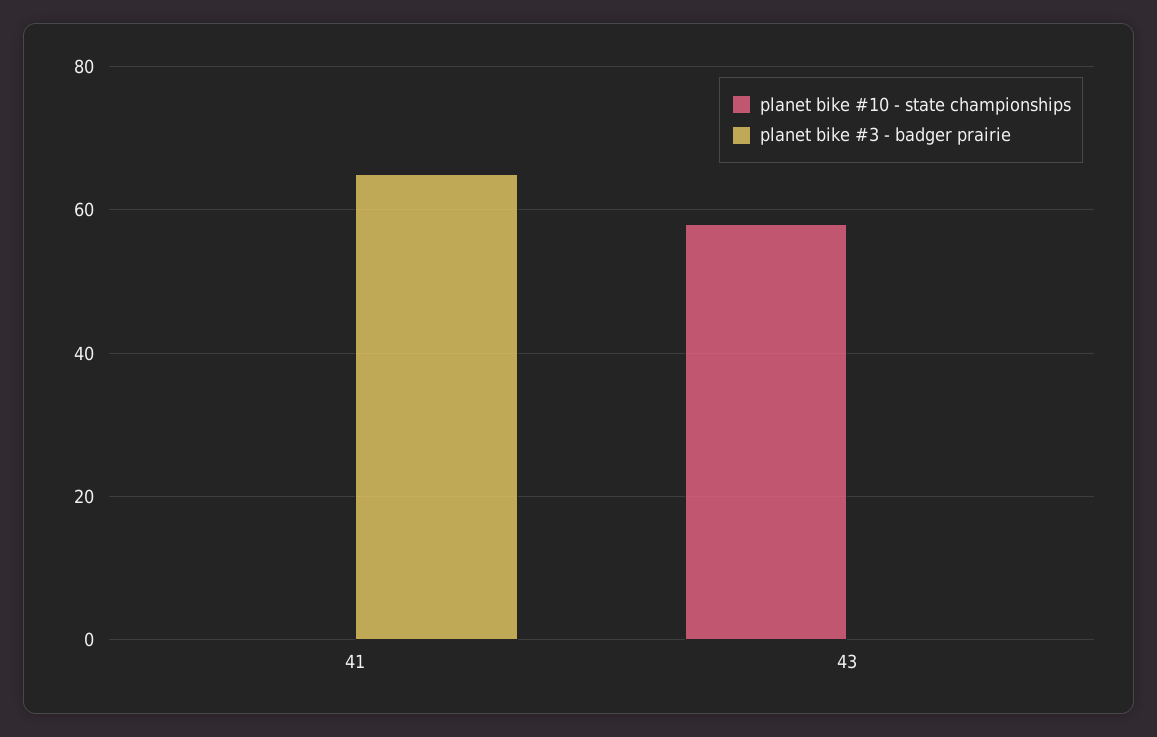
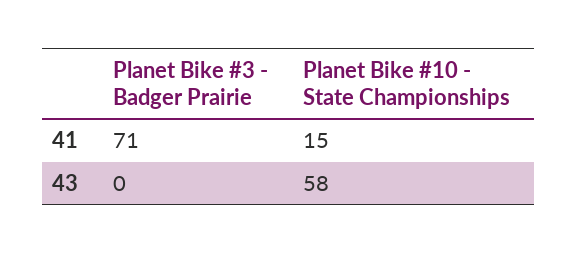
planet bike #10 - state championships, 41: 0 -> 15
planet bike #3 - badger prairie, 41: 65 -> 71

